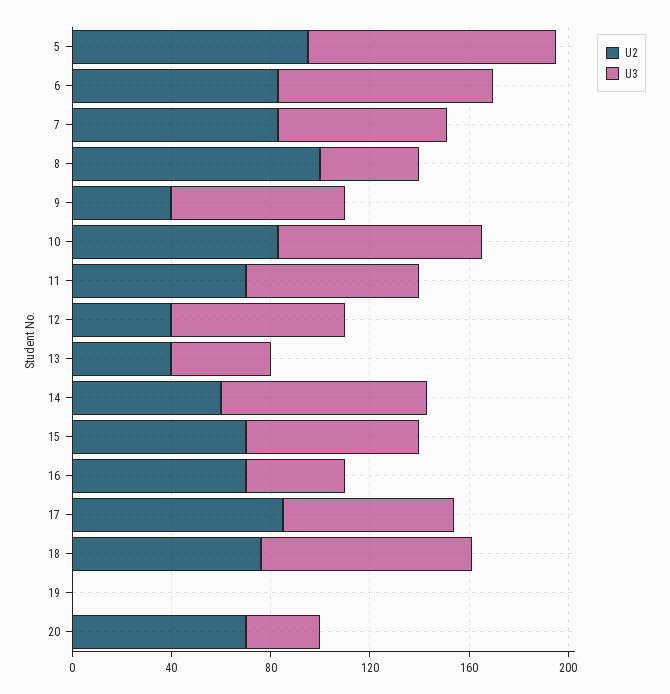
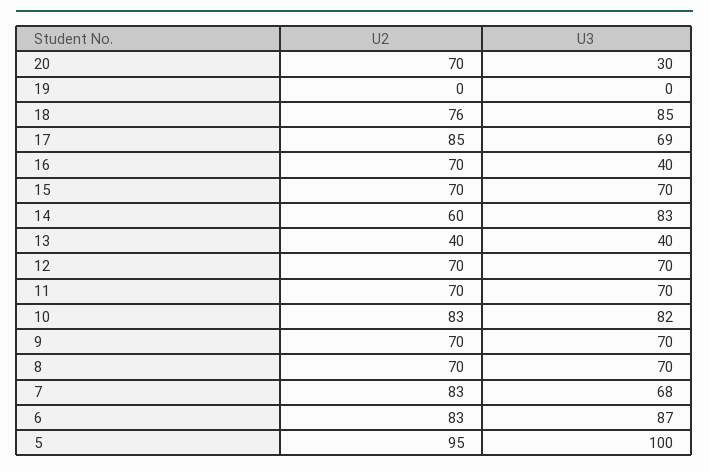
U2, 8: 100 -> 70
U3, 8: 40 -> 70
U2, 9: 40 -> 70
U2, 12: 40 -> 70

